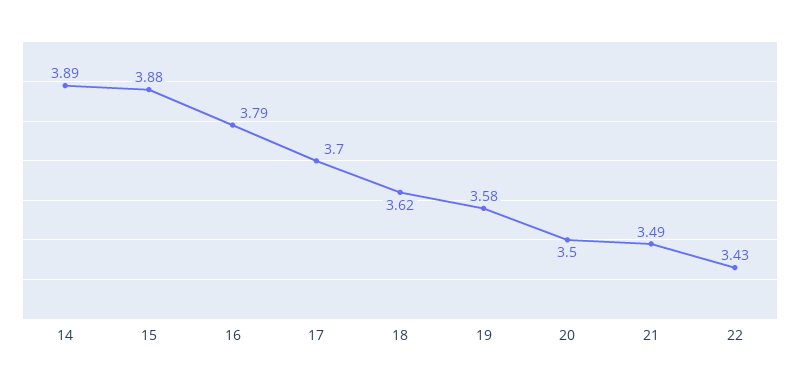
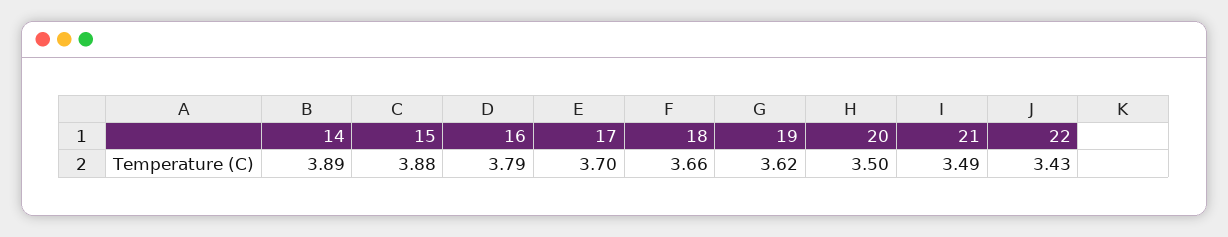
18: 3.62 -> 3.66
19: 3.58 -> 3.62

